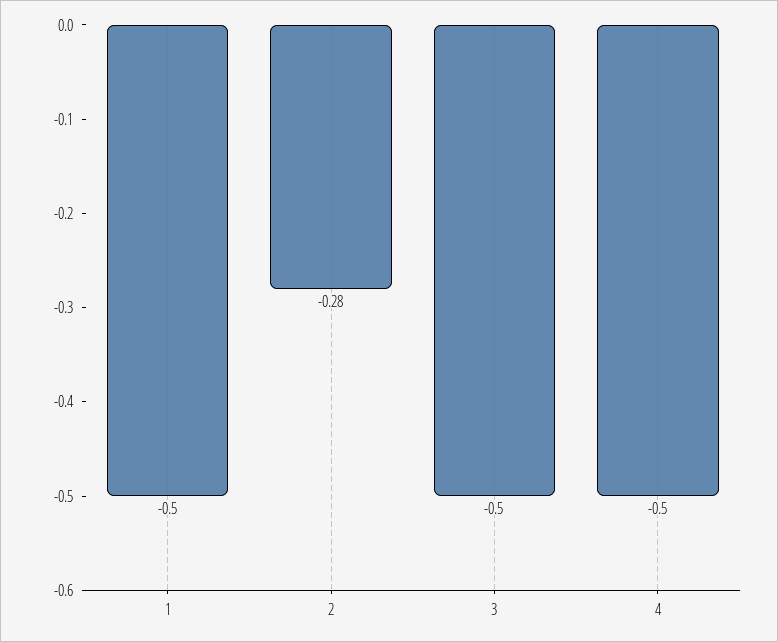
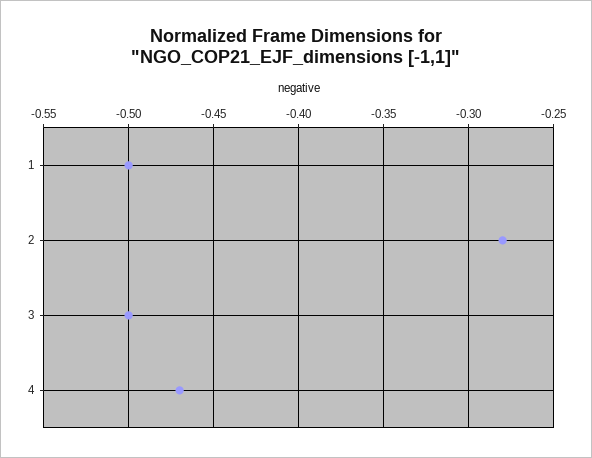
4: -0.5 -> -0.47

